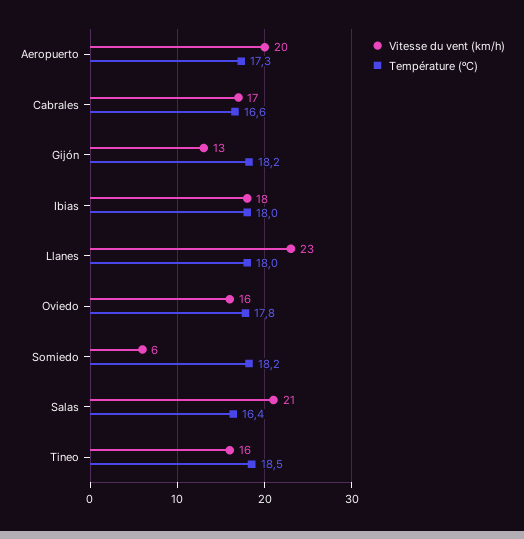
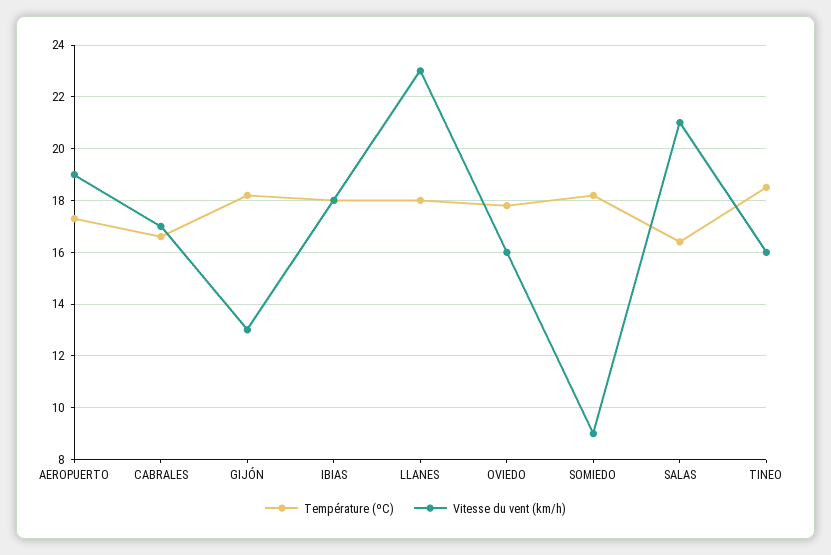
Vitesse du vent (km/h), Aeropuerto: 20 -> 19
Vitesse du vent (km/h), Somiedo: 6 -> 9

